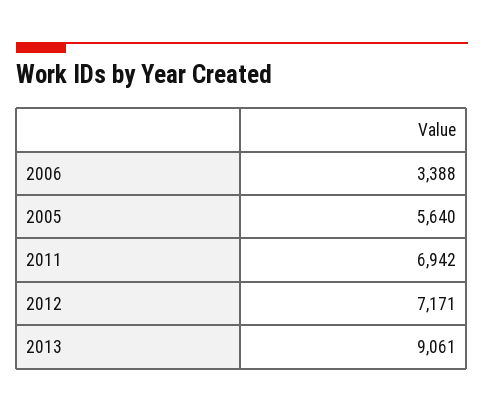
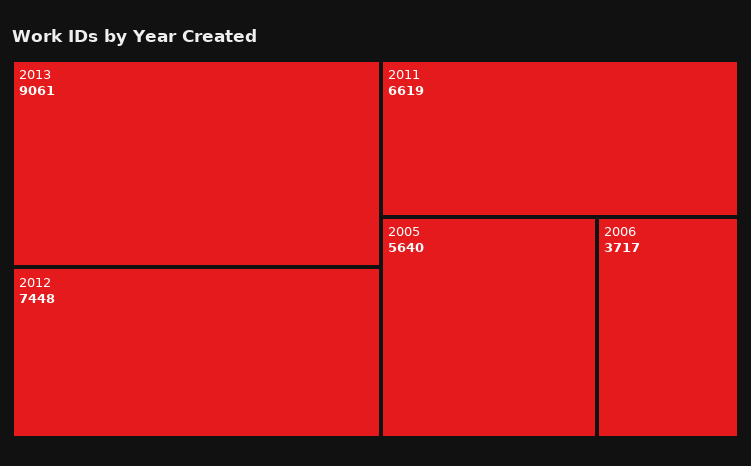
2006: 3388 -> 3717
2011: 6942 -> 6619
2012: 7171 -> 7448

